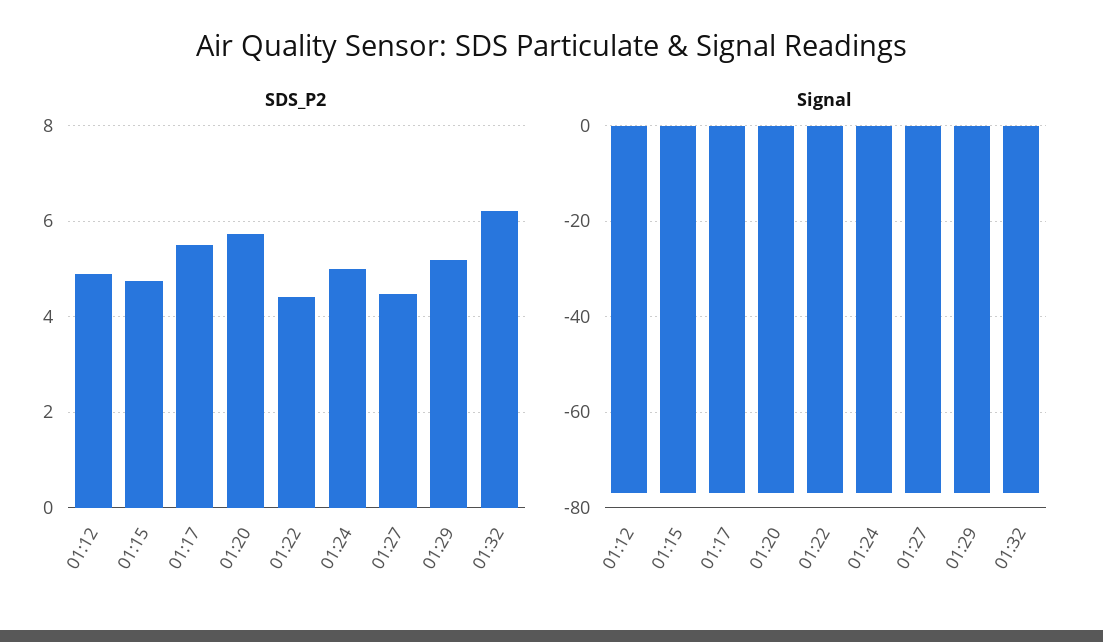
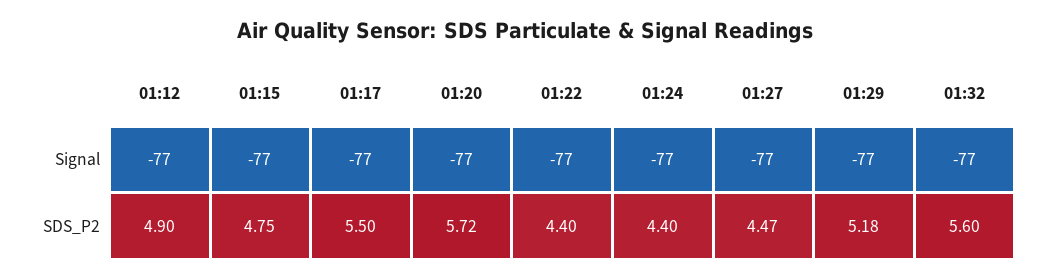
SDS_P2, 01:24: 5 -> 4.4
SDS_P2, 01:32: 6.2 -> 5.6

